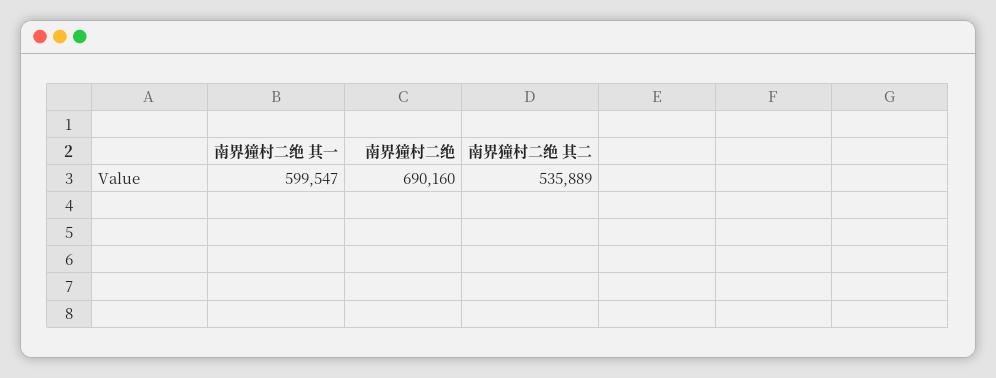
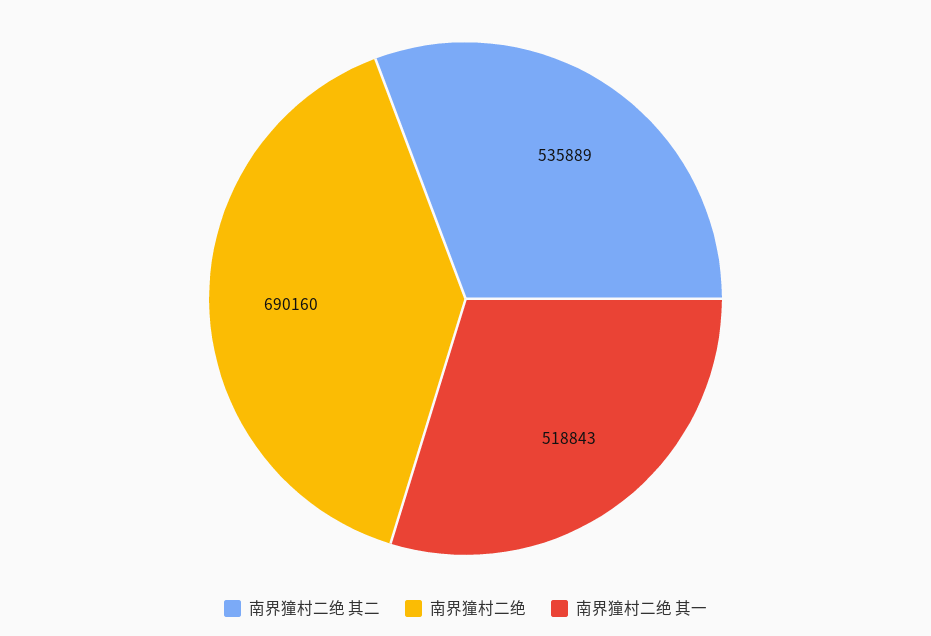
南界獞村二绝 其一: 599547 -> 518843

